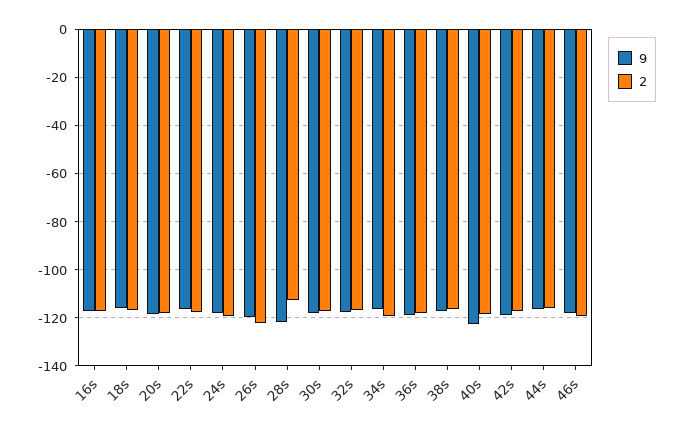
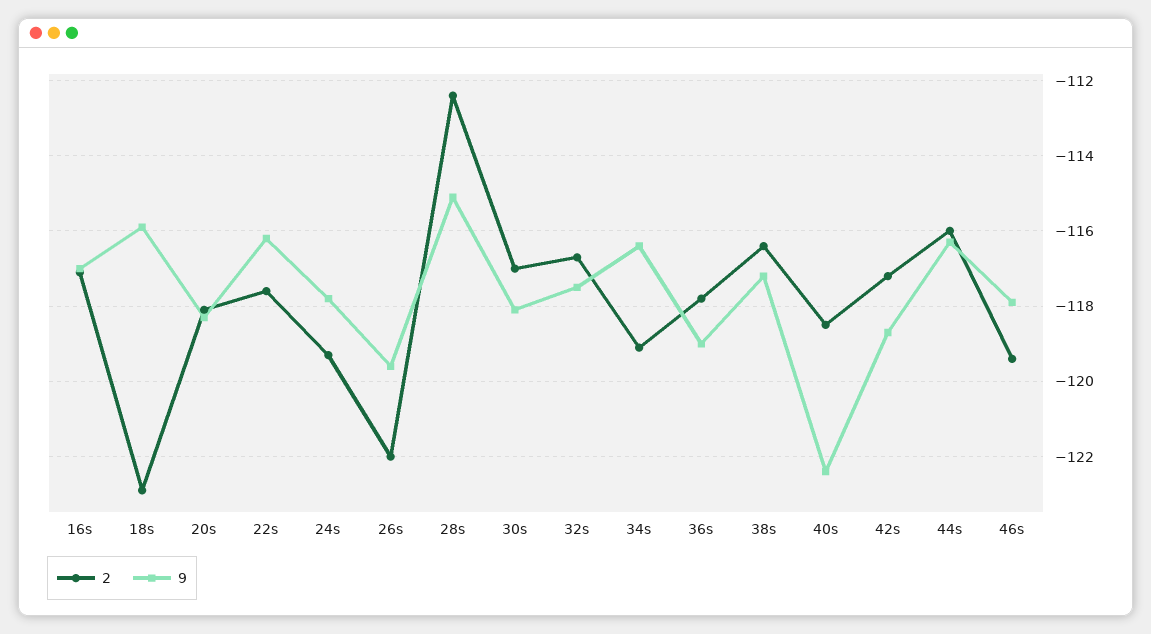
2, 18s: -117.5 -> -123
9, 28s: -122.5 -> -115

